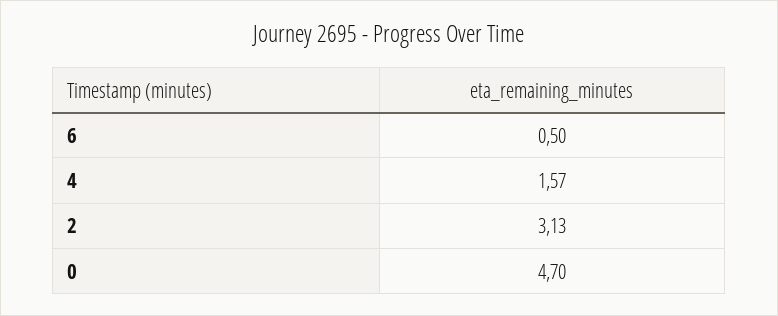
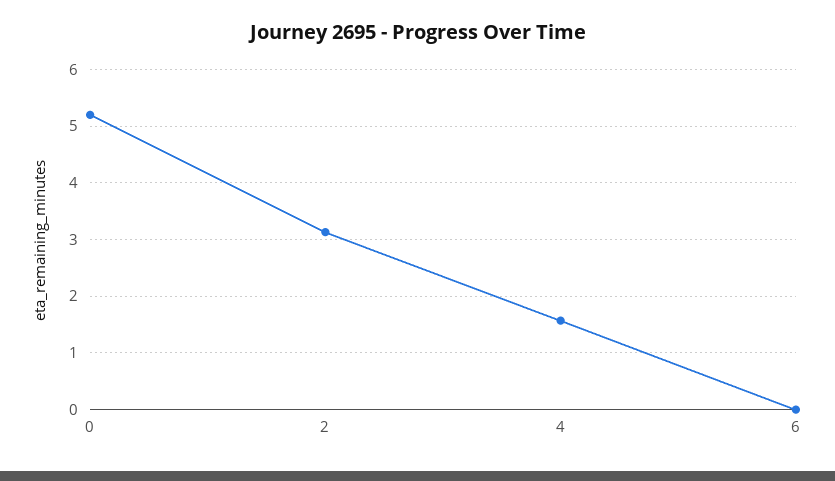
6: 0.5 -> 0
0: 4.7 -> 5.2

